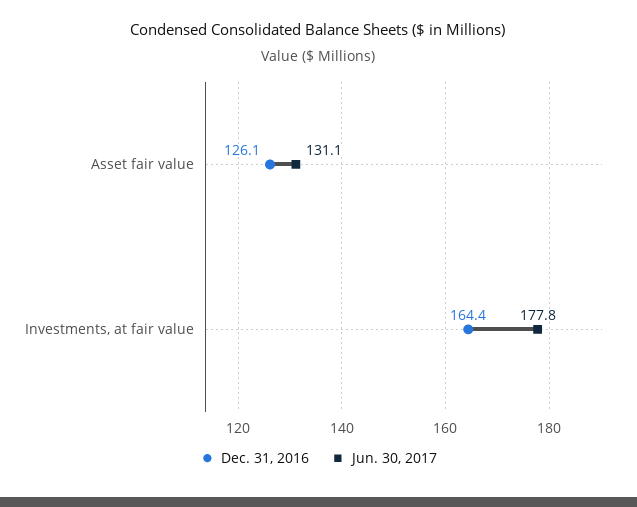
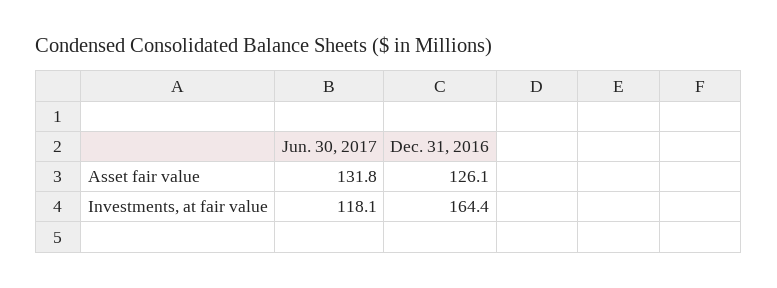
Jun. 30, 2017, Asset fair value: 131.1 -> 131.8
Jun. 30, 2017, Investments, at fair value: 177.8 -> 118.1

